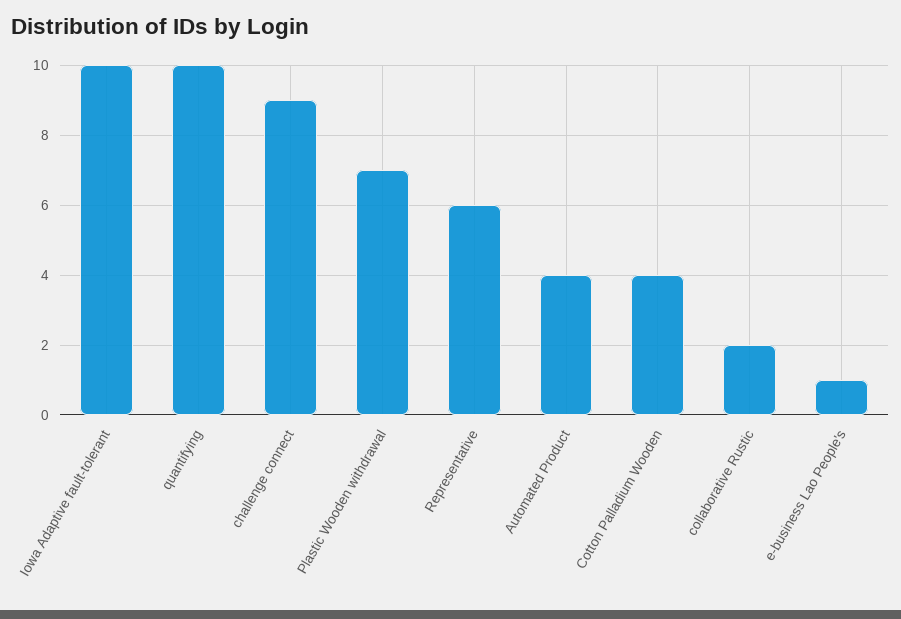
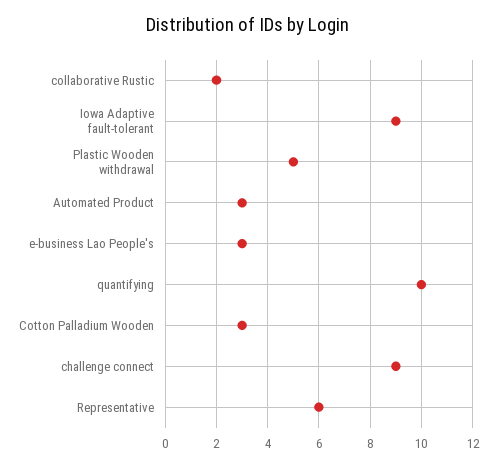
Iowa Adaptive fault-tolerant: 10 -> 9
Plastic Wooden withdrawal: 7 -> 5
Automated Product: 4 -> 3
Cotton Palladium Wooden: 4 -> 3
e-business Lao People's: 1 -> 3

